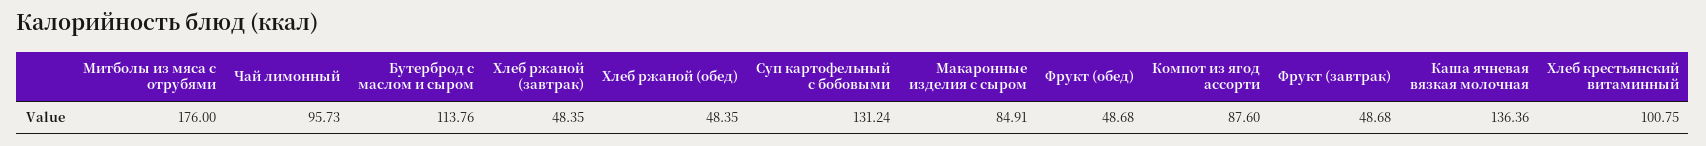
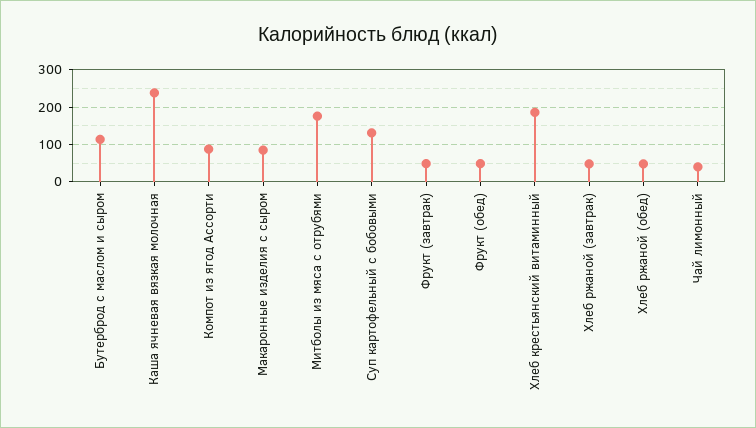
Чай лимонный: 95.73 -> 40
Каша ячневая вязкая молочная: 136.36 -> 240
Хлеб крестьянский витаминный: 100.75 -> 180

